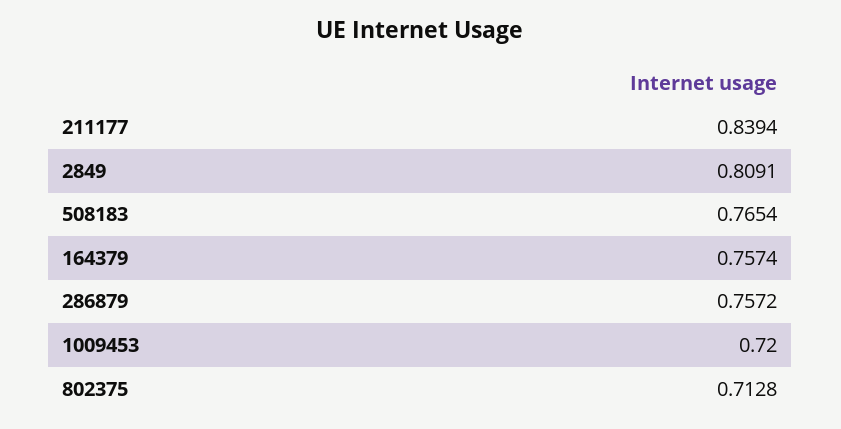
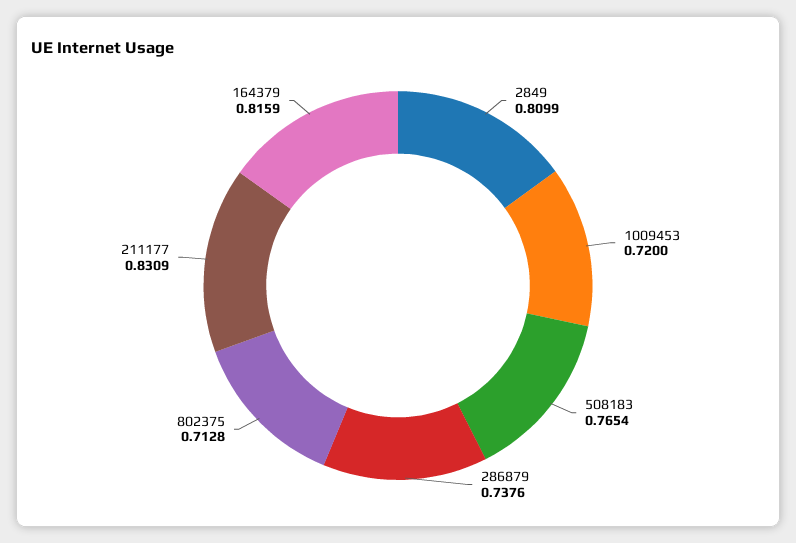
211177: 0.8394 -> 0.8309
2849: 0.8091 -> 0.8099
164379: 0.7574 -> 0.8159
286879: 0.7572 -> 0.7376

